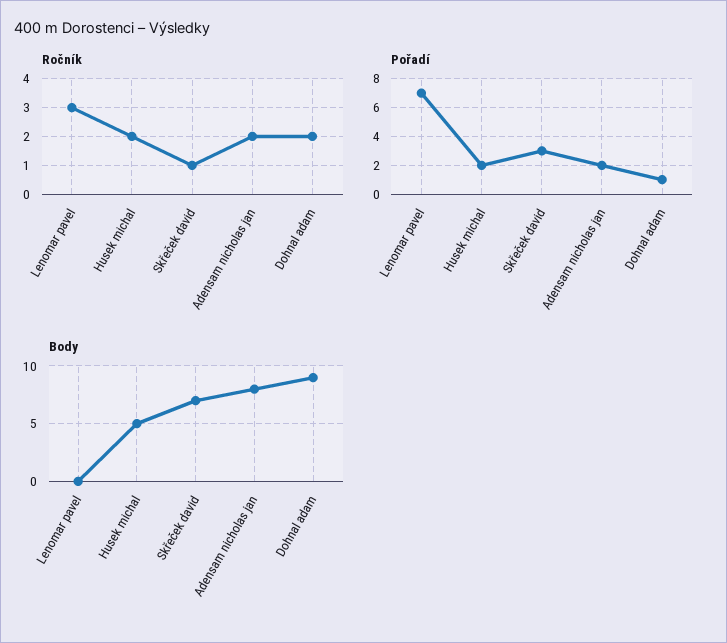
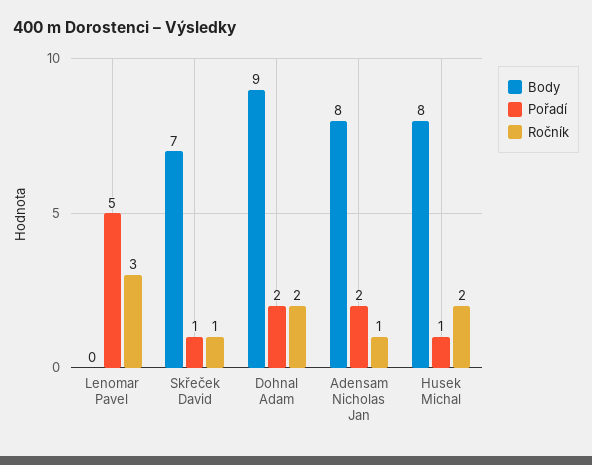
Ročník, Adensam nicholas jan: 2 -> 1
Pořadí, Lenomar pavel: 7 -> 5
Pořadí, Husek michal: 2 -> 1
Pořadí, Skřeček david: 3 -> 1
Pořadí, Dohnal adam: 1 -> 2
Body, Husek michal: 5 -> 8

